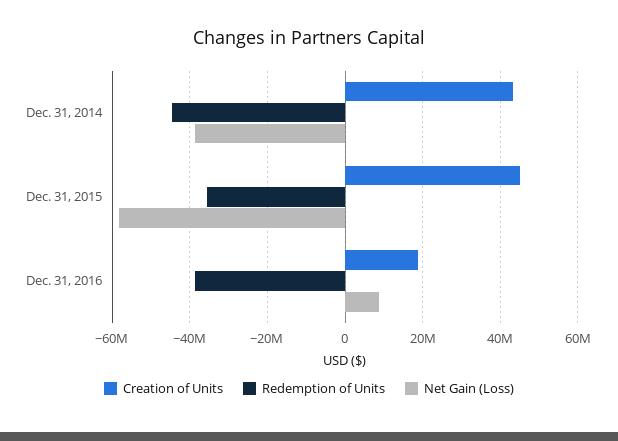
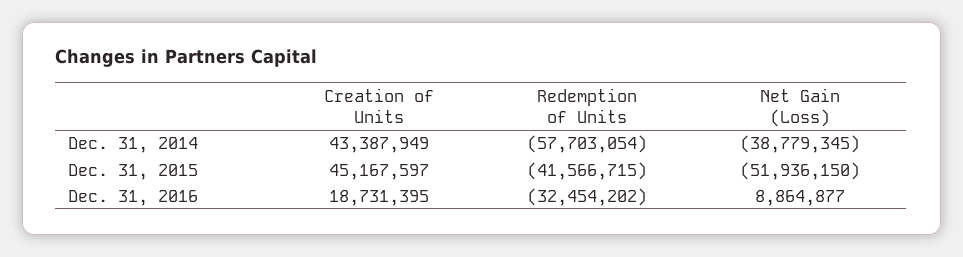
Redemption of Units, Dec. 31, 2014: -44000000 -> -57703054
Redemption of Units, Dec. 31, 2015: -36000000 -> -41566715
Net Gain (Loss), Dec. 31, 2015: -58000000 -> -51936150
Redemption of Units, Dec. 31, 2016: -38000000 -> -32454202

